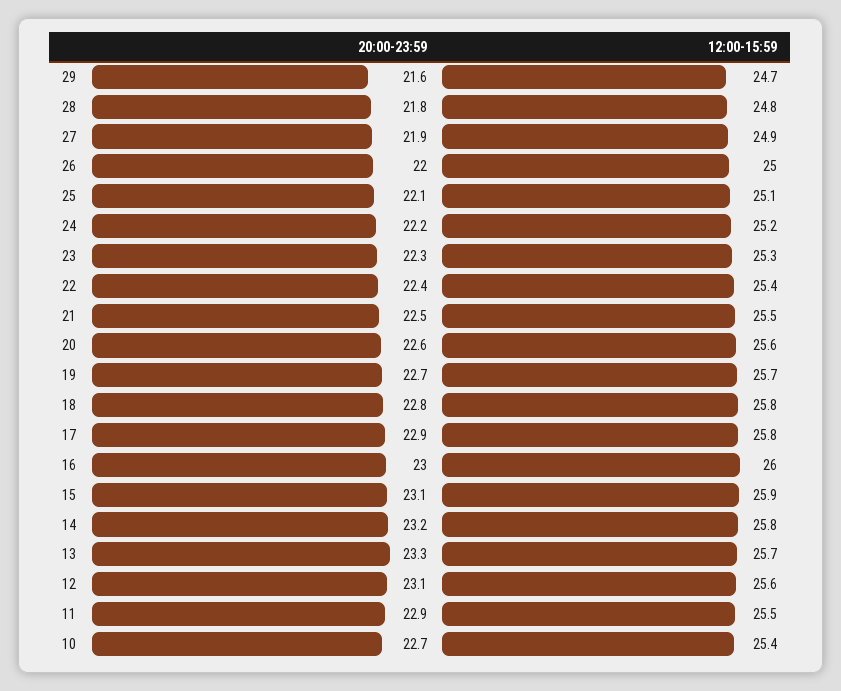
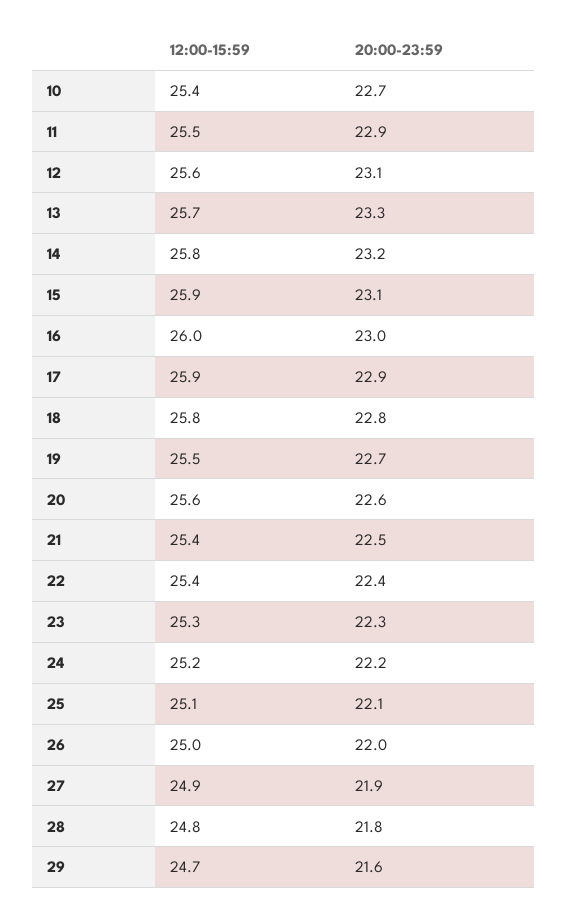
12:00-15:59, 21: 25.5 -> 25.4
12:00-15:59, 19: 25.7 -> 25.5
12:00-15:59, 17: 25.8 -> 25.9

